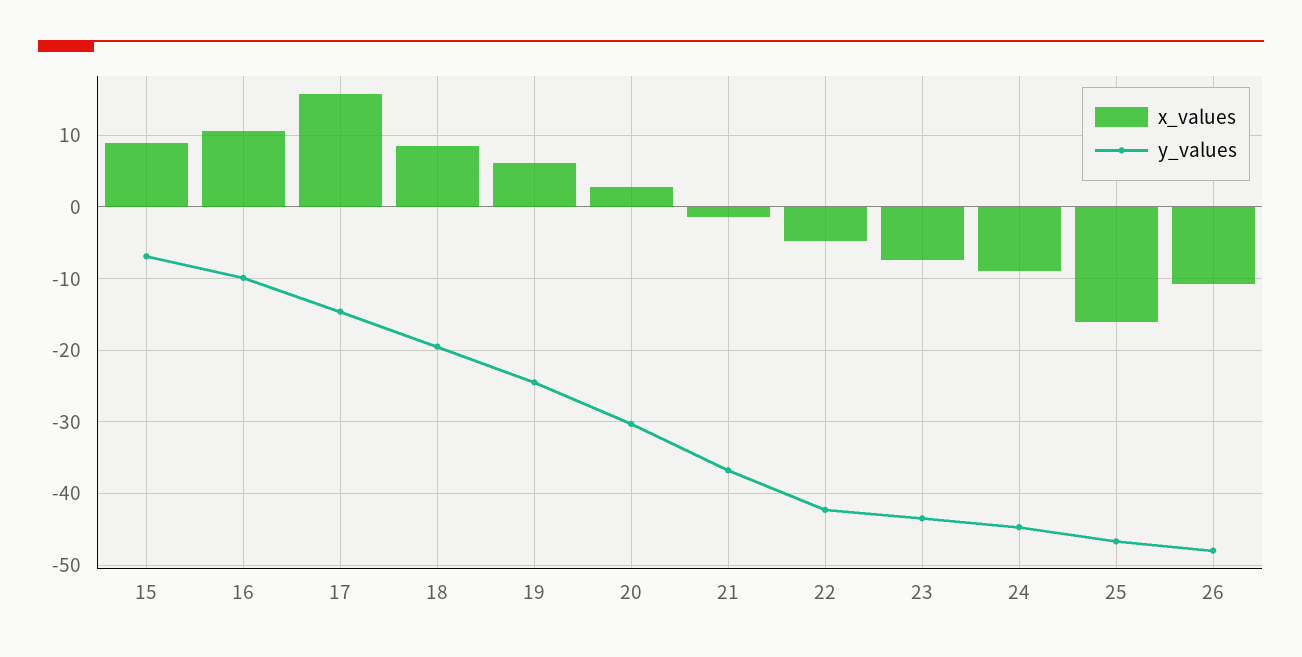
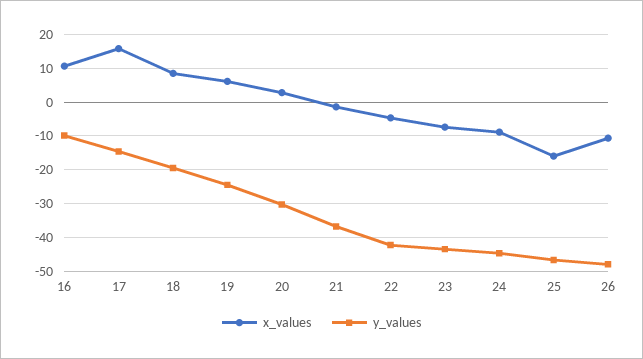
x_values, 15: 9 -> none
y_values, 15: -7 -> none

